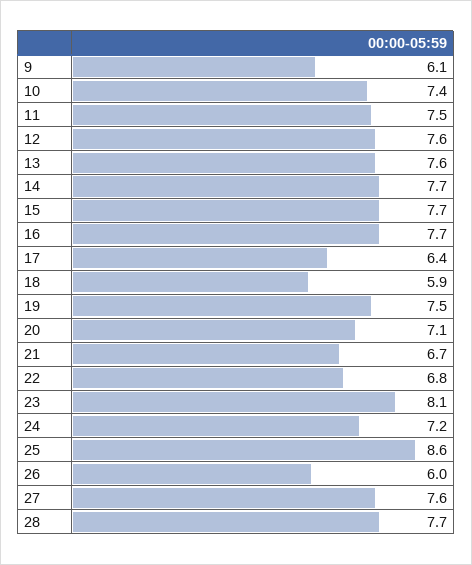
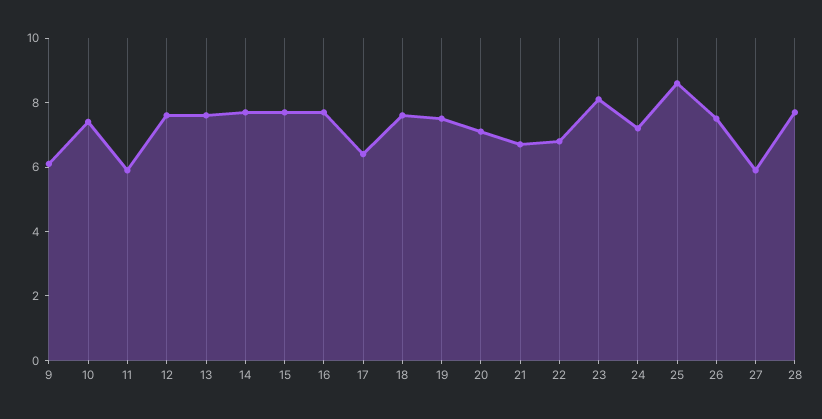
11: 7.5 -> 6
18: 5.9 -> 7.5
26: 6 -> 7.5
27: 7.6 -> 6

